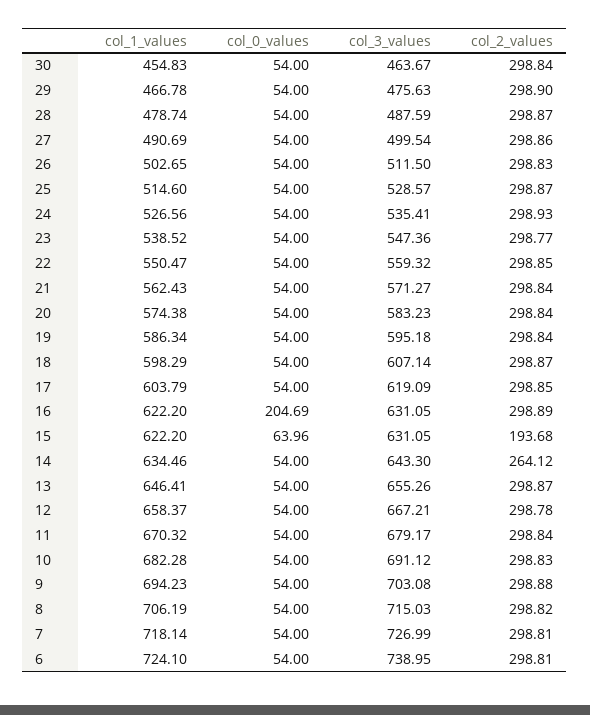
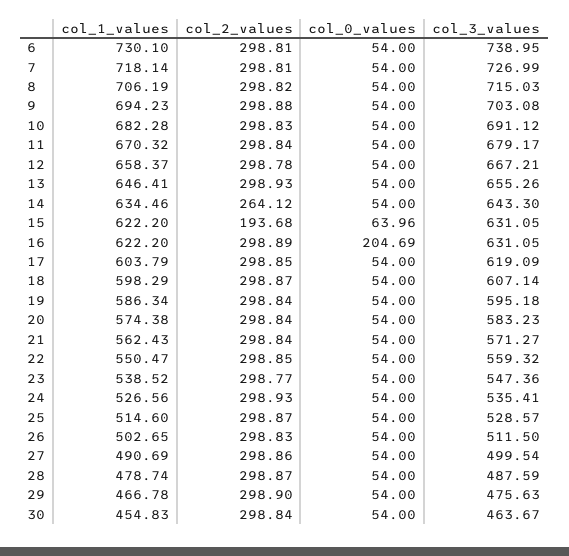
col_2_values, 13: 298.87 -> 298.93
col_1_values, 6: 724.1 -> 730.1

